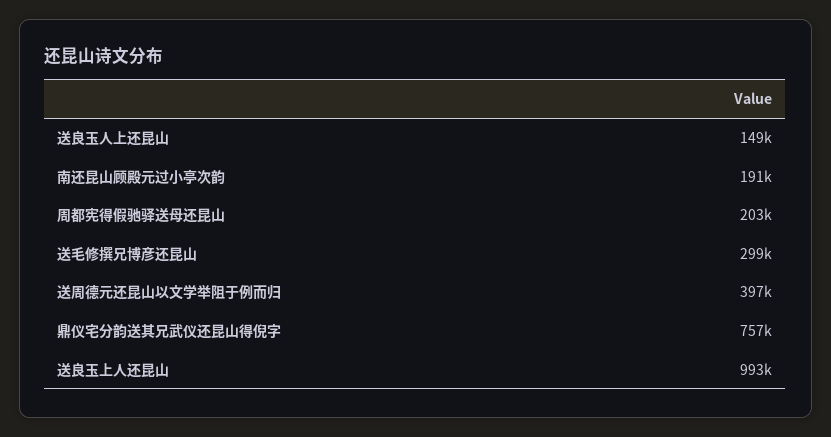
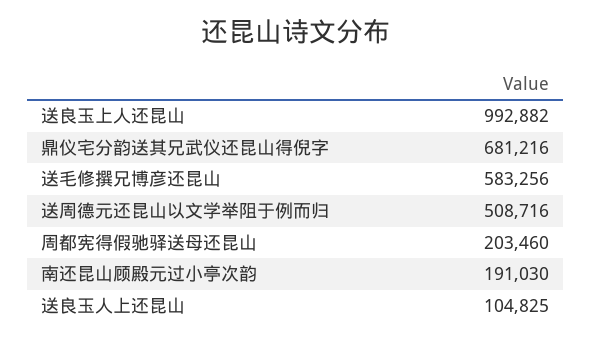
送良玉人上还昆山: 149000 -> 104825
送毛修撰兄博彦还昆山: 299000 -> 583256
送周德元还昆山以文学举阻于例而归: 397000 -> 508716
鼎仪宅分韵送其兄武仪还昆山得倪字: 757000 -> 681216

